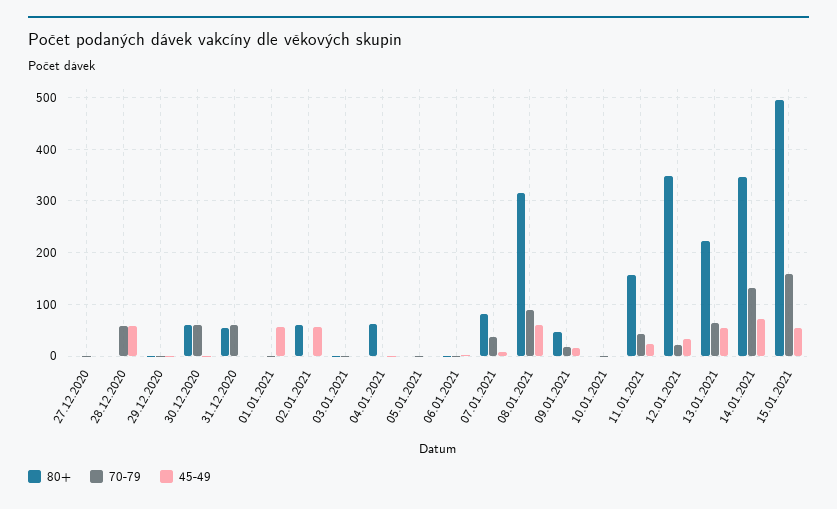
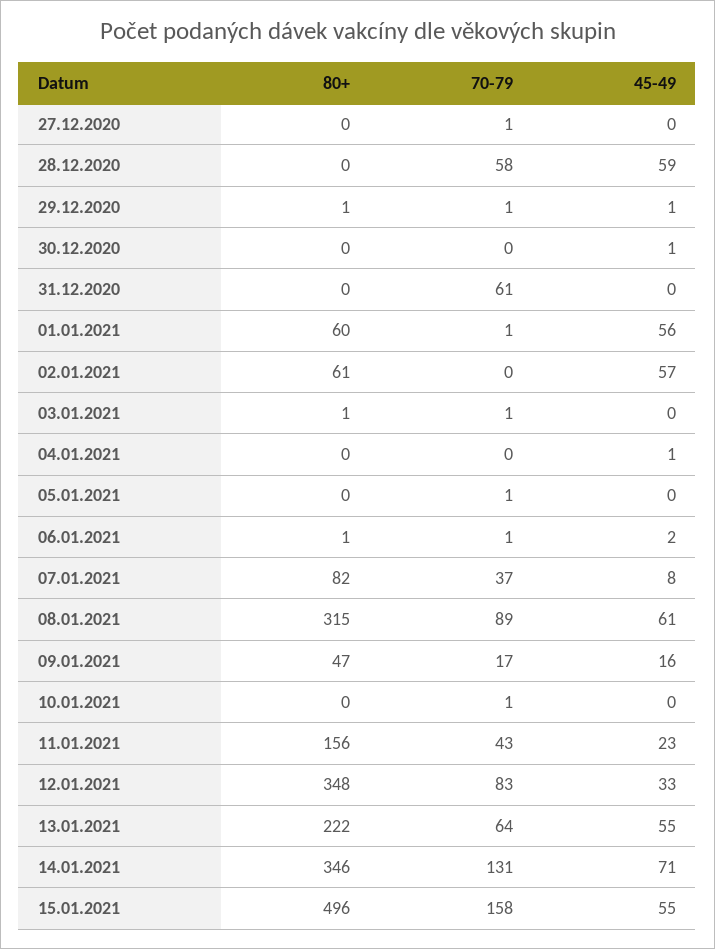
80+, 30.12.2020: 60 -> 0
70-79, 30.12.2020: 60 -> 0
80+, 31.12.2020: 60 -> 0
80+, 01.01.2021: 0 -> 60
80+, 04.01.2021: 60 -> 0
70-79, 12.01.2021: 20 -> 83

